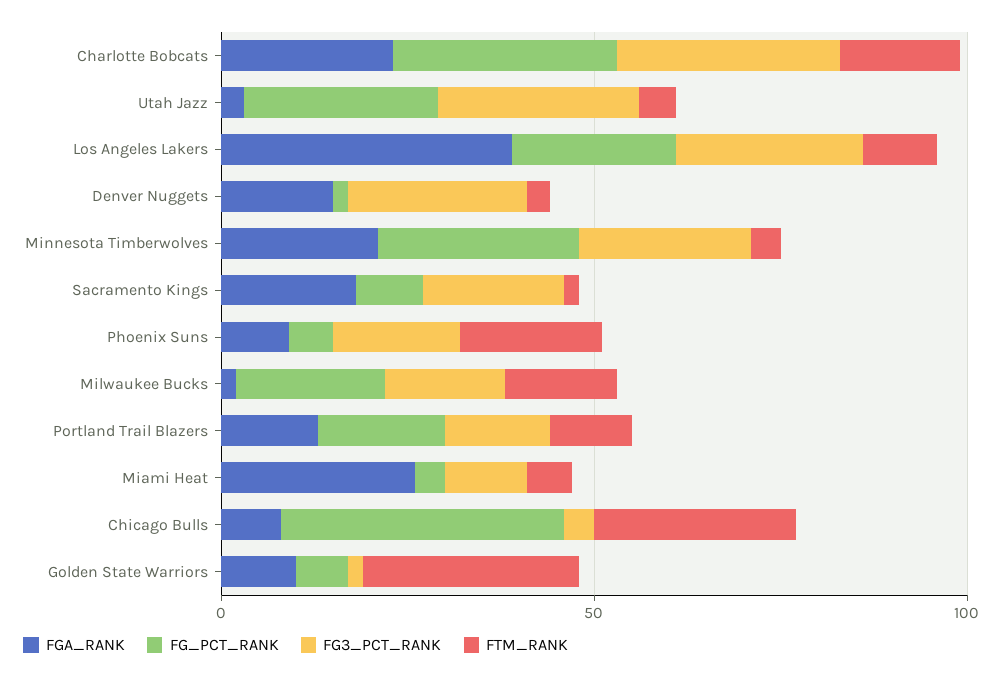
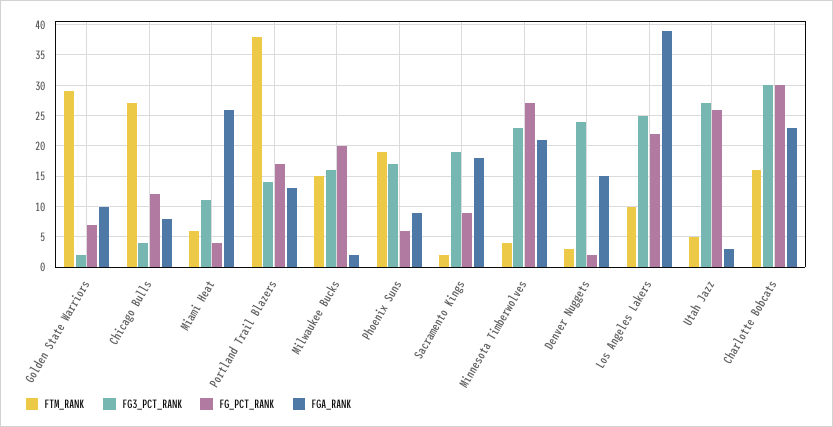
FTM_RANK, Portland Trail Blazers: 10 -> 38
FG_PCT_RANK, Chicago Bulls: 40 -> 12

